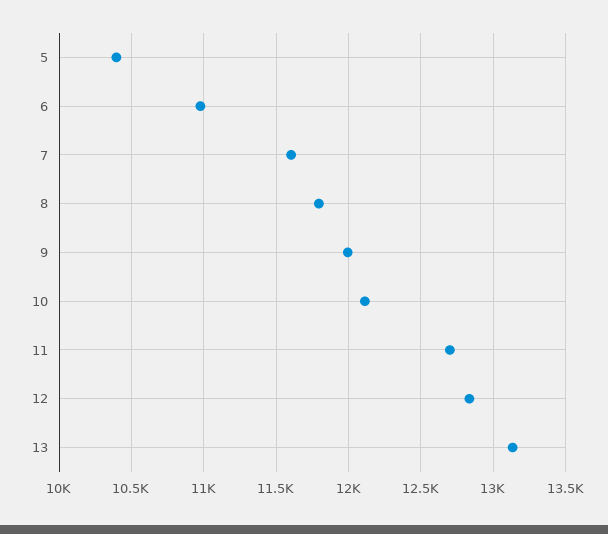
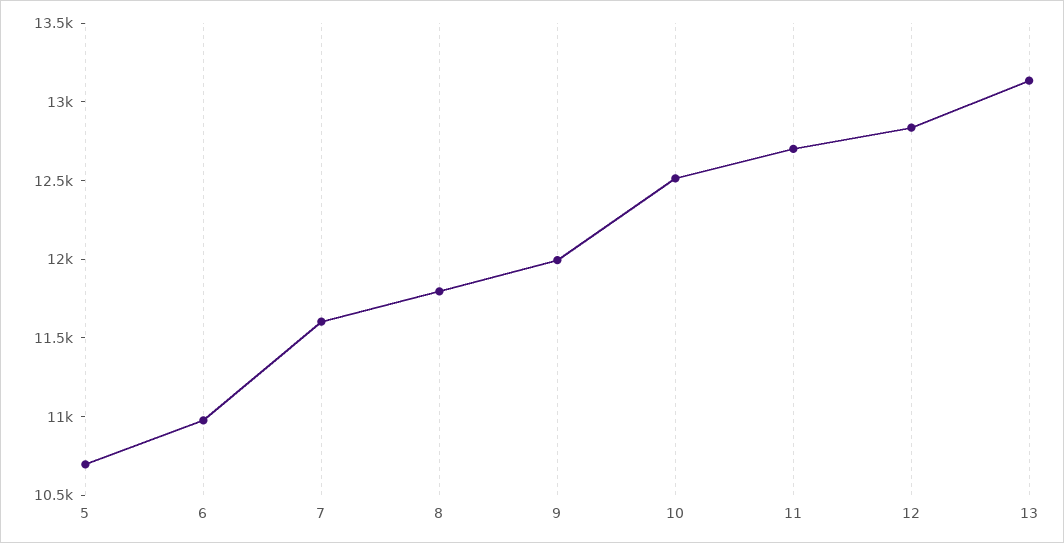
5: 10400 -> 10700
10: 12100 -> 12500

